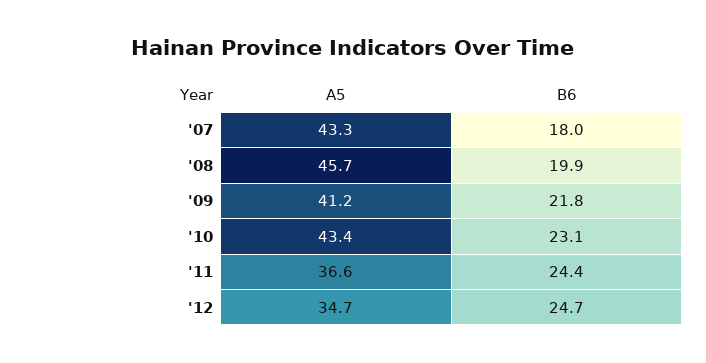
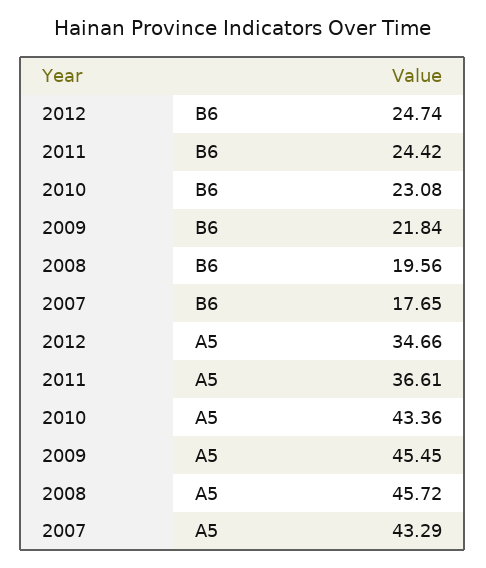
B6, '07: 18 -> 17.65
B6, '08: 19.9 -> 19.56
A5, '09: 41.2 -> 45.45

